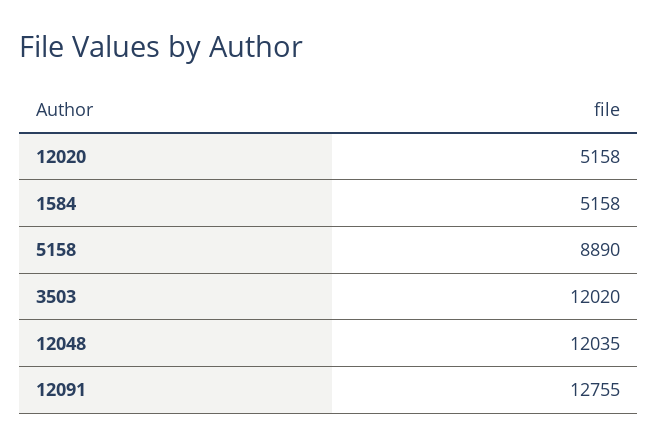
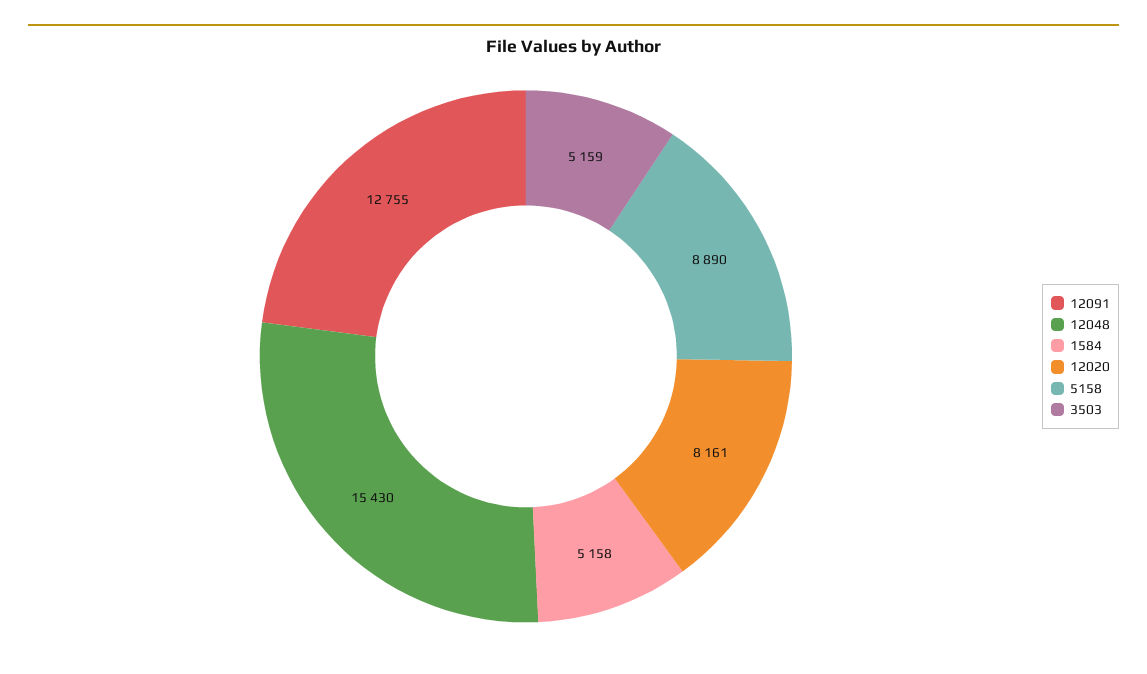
12020: 5158 -> 8161
3503: 12020 -> 5159
12048: 12035 -> 15430

